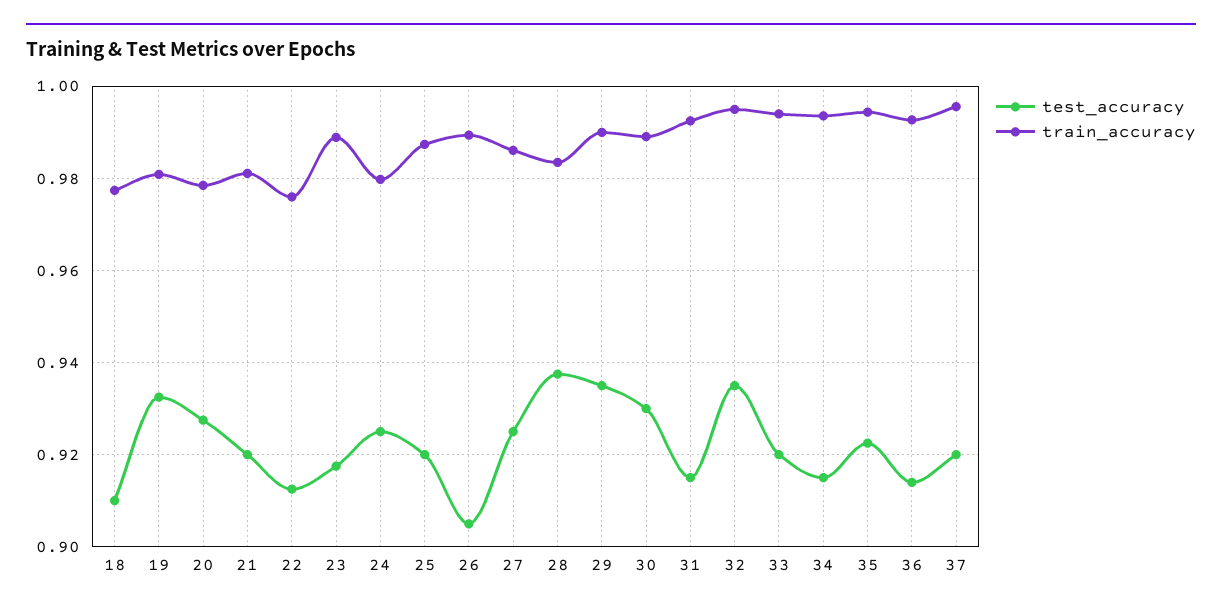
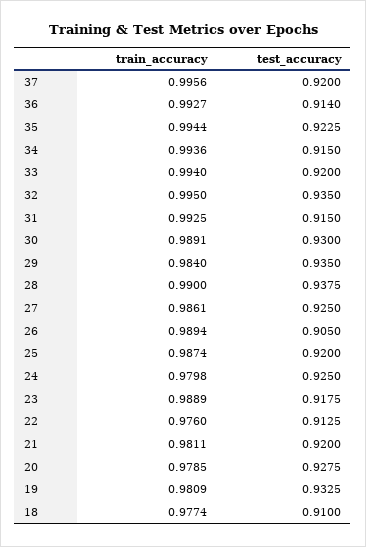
train_accuracy, 28: 0.984 -> 0.99
train_accuracy, 29: 0.99 -> 0.984

